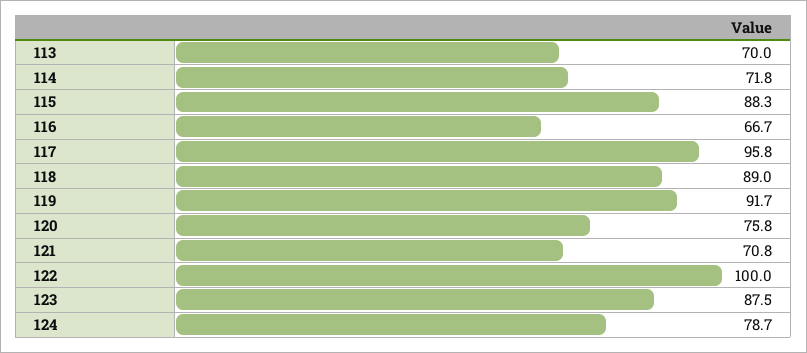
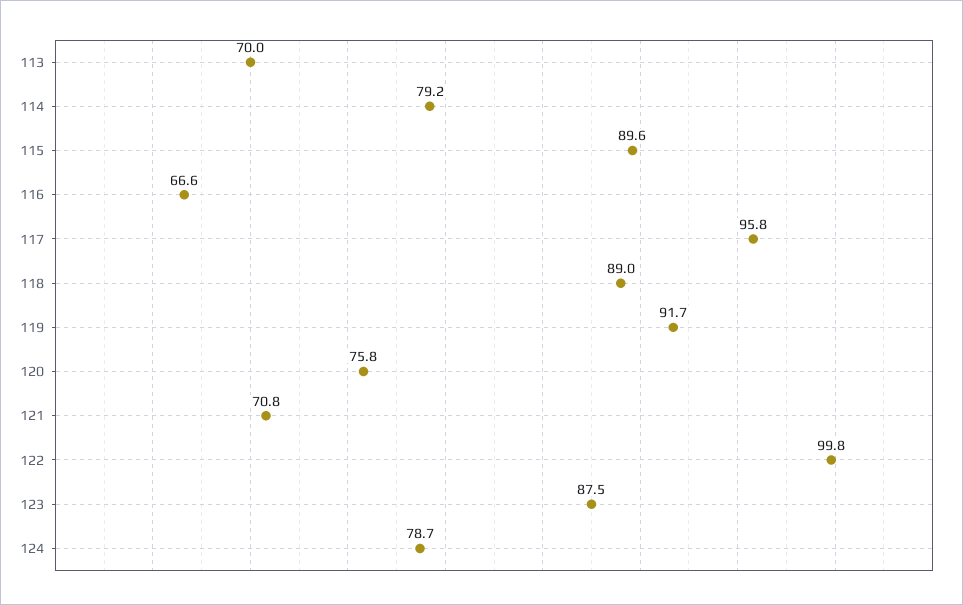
114: 71.8 -> 79.2
115: 88.3 -> 89.6
116: 66.7 -> 66.6
122: 100 -> 99.8

